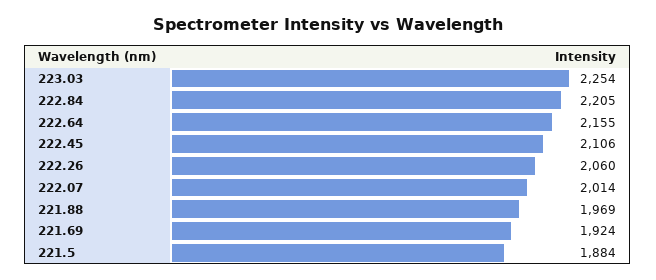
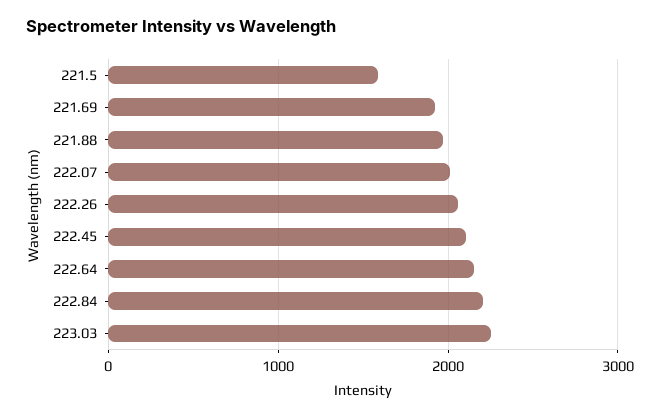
221.5: 1884 -> 1600

